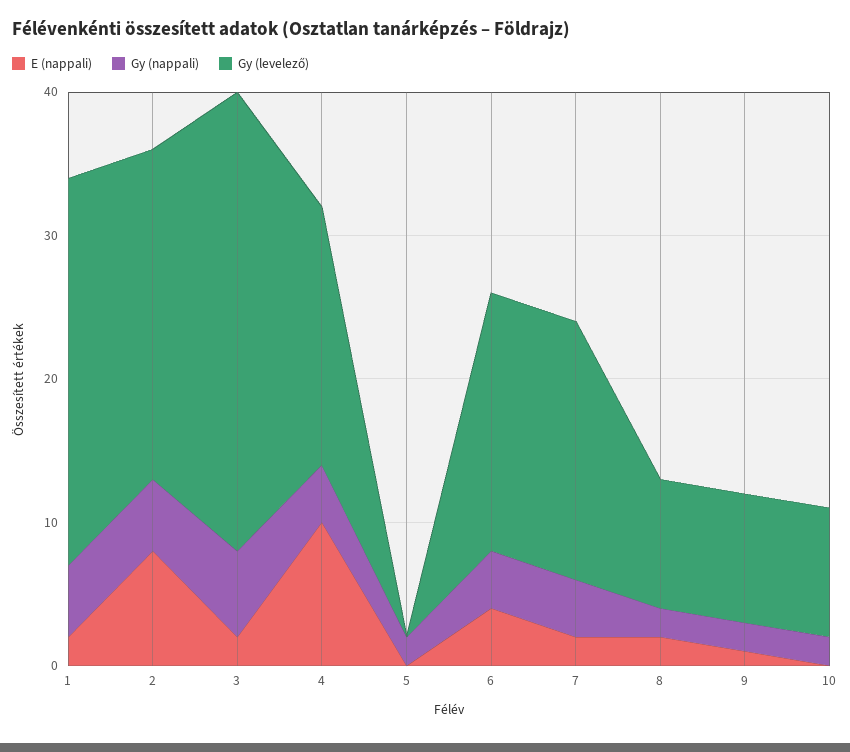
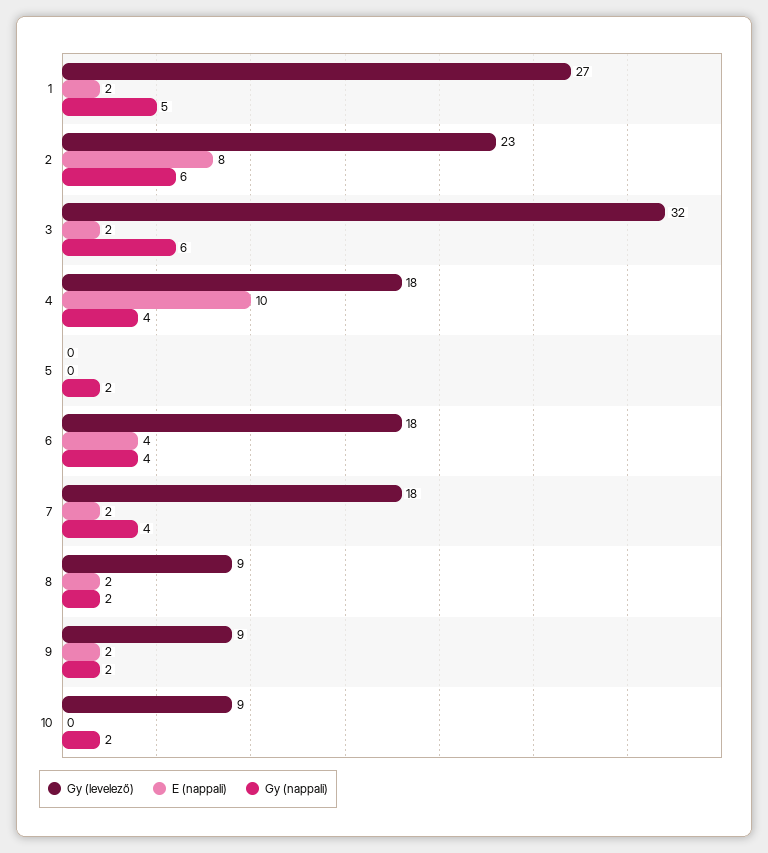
Gy (nappali), 2: 5 -> 6
E (nappali), 9: 1 -> 2

